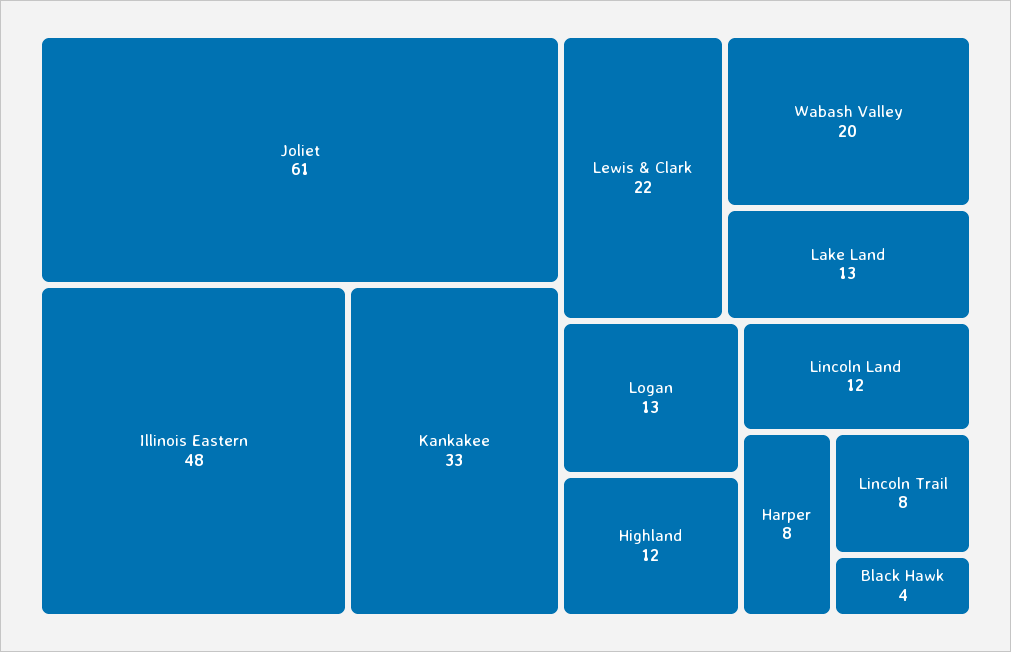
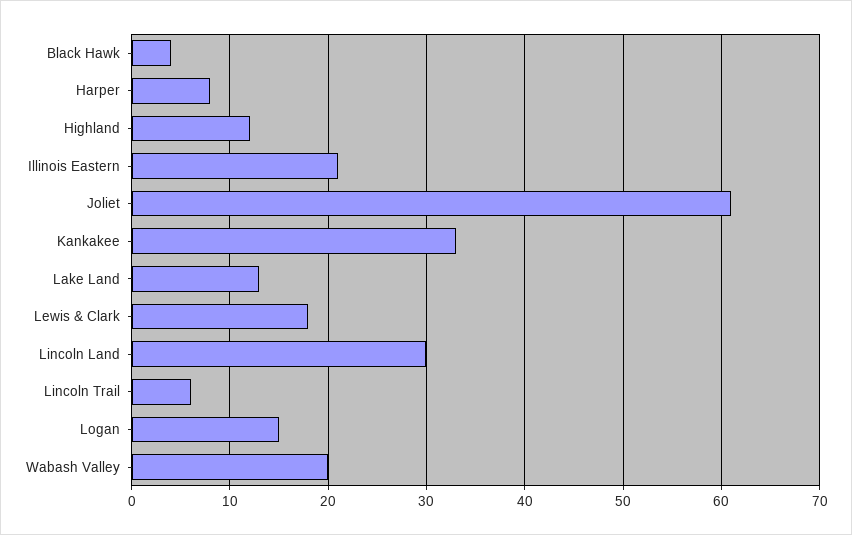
Illinois Eastern: 48 -> 21
Lewis & Clark: 22 -> 18
Logan: 13 -> 15
Lincoln Land: 12 -> 30
Lincoln Trail: 8 -> 6

